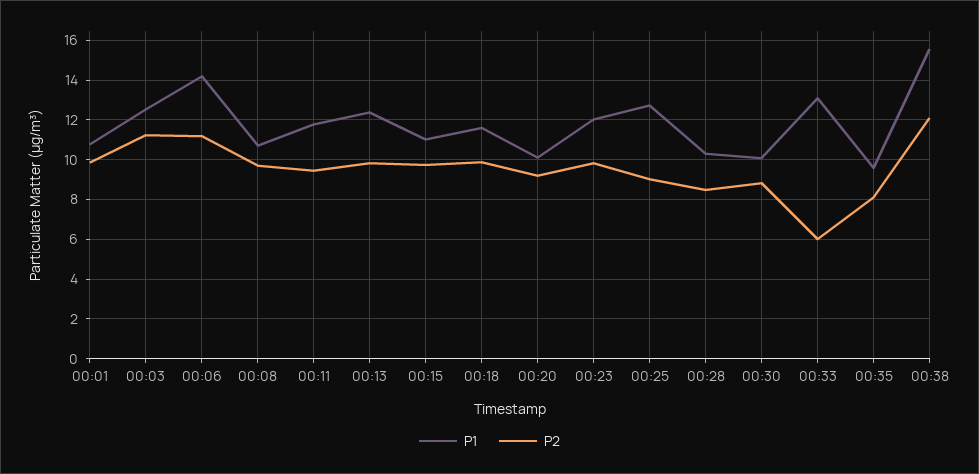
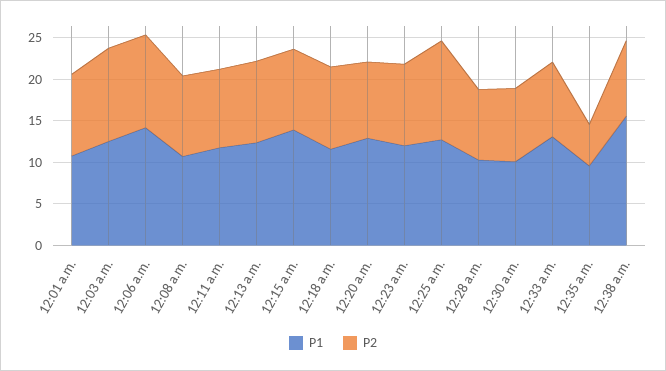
P1, 00:15: 11 -> 14
P1, 00:20: 10 -> 13
P2, 00:25: 9 -> 12
P2, 00:33: 6 -> 9
P2, 00:35: 8 -> 5
P2, 00:38: 12 -> 9

